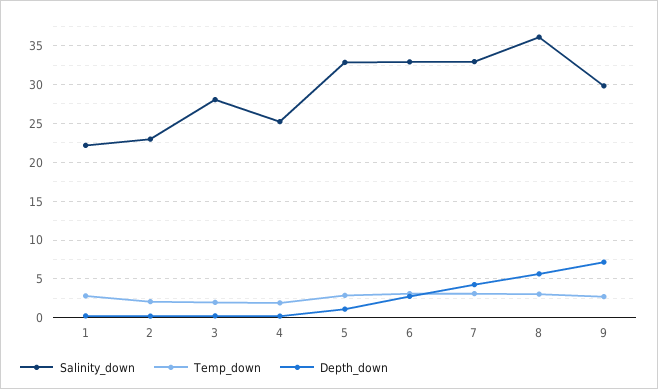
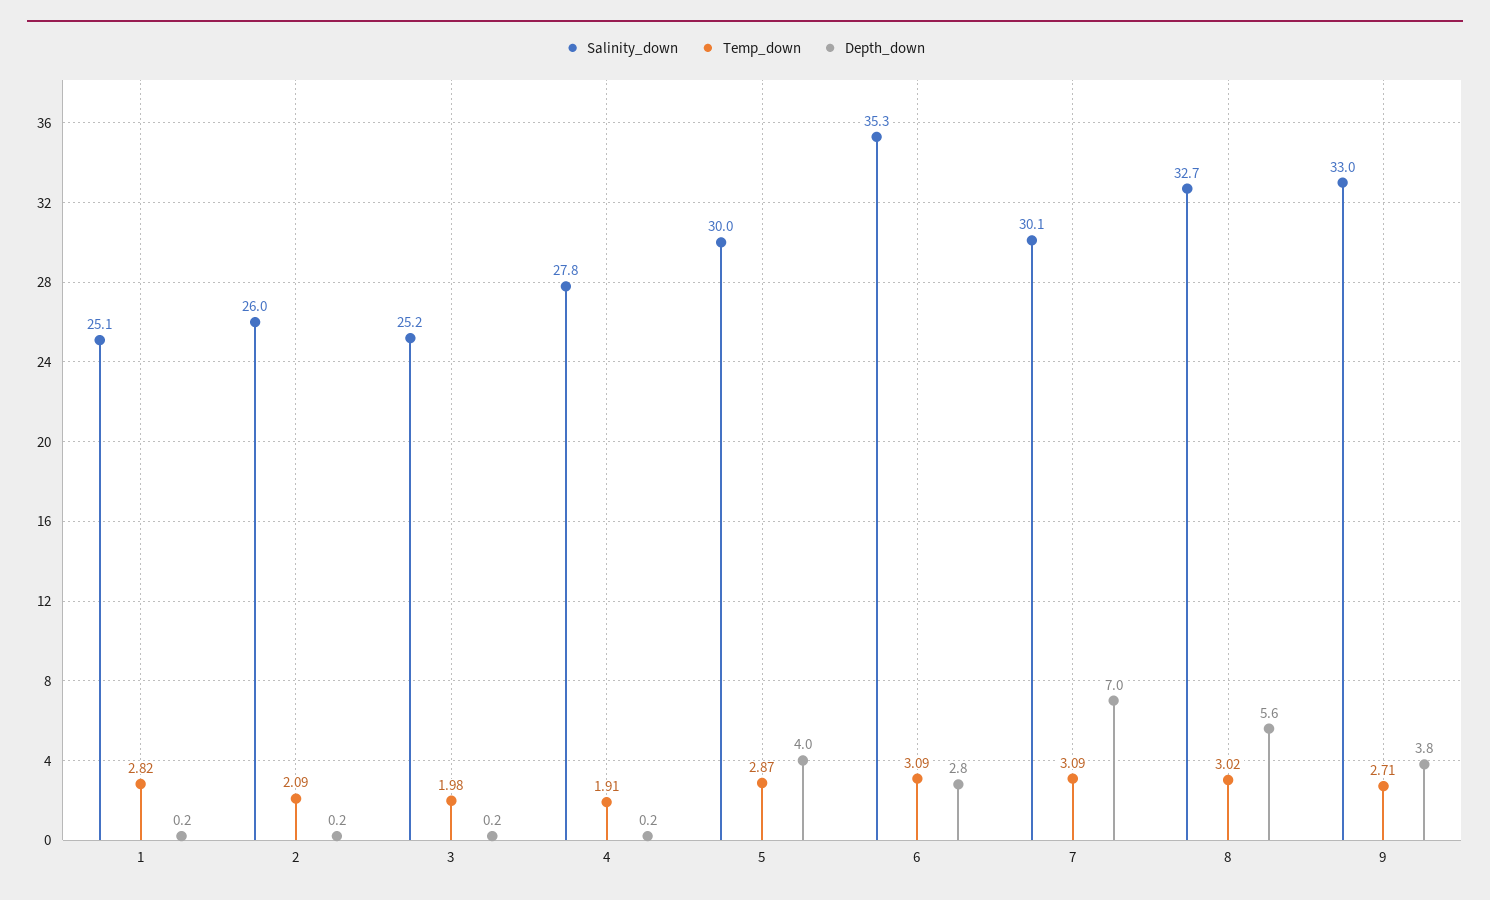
Salinity_down, 1: 22 -> 25.1
Salinity_down, 2: 23 -> 26
Salinity_down, 3: 28 -> 25.2
Salinity_down, 4: 25 -> 27.8
Salinity_down, 5: 33 -> 30
Depth_down, 5: 1 -> 4
Salinity_down, 6: 33 -> 35.3
Salinity_down, 7: 33 -> 30.1
Depth_down, 7: 4 -> 7
Salinity_down, 8: 36 -> 32.7
Salinity_down, 9: 30 -> 33
Depth_down, 9: 7 -> 3.8

